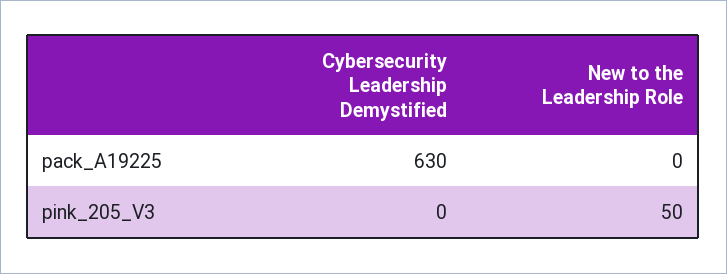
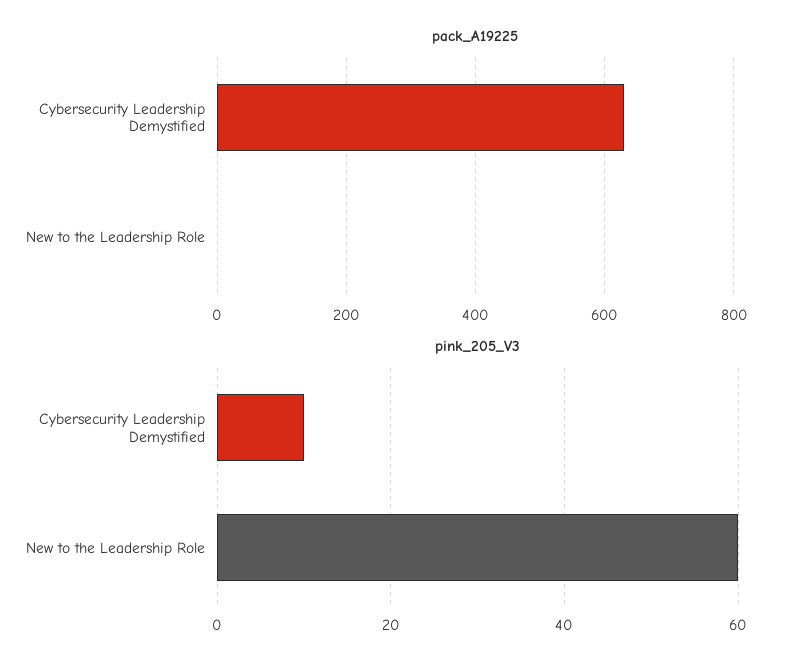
pink_205_V3, Cybersecurity Leadership Demystified: 0 -> 10
pink_205_V3, New to the Leadership Role: 50 -> 60

